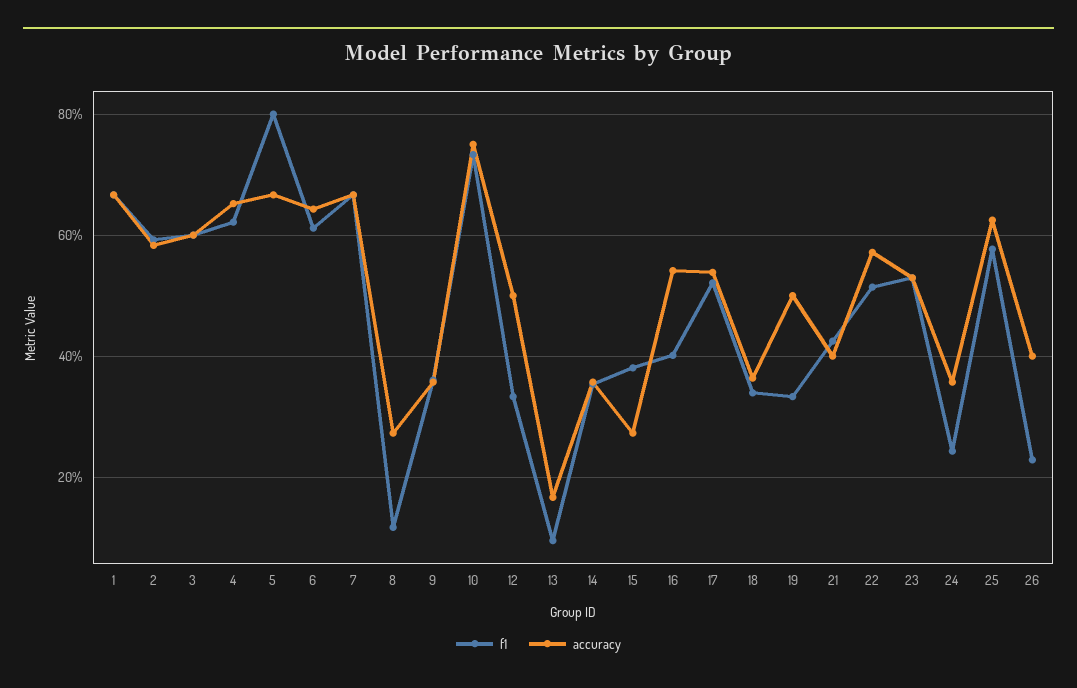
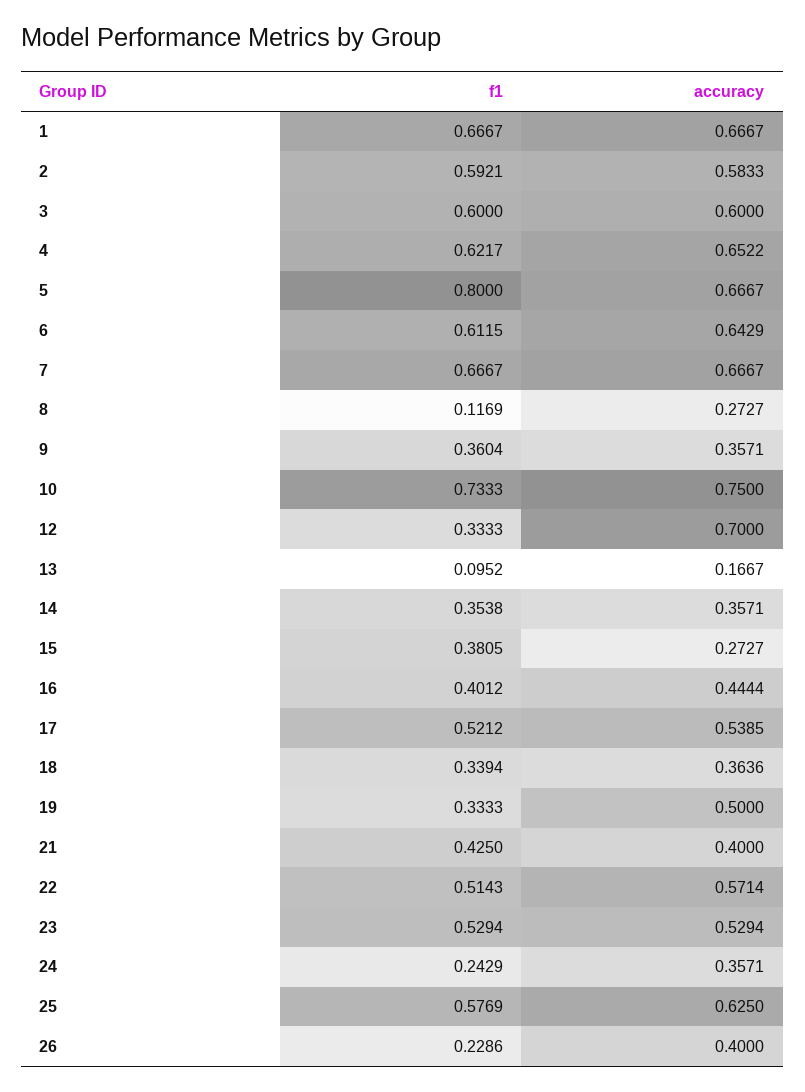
accuracy, 12: 0.5 -> 0.7
accuracy, 16: 0.54 -> 0.4444

